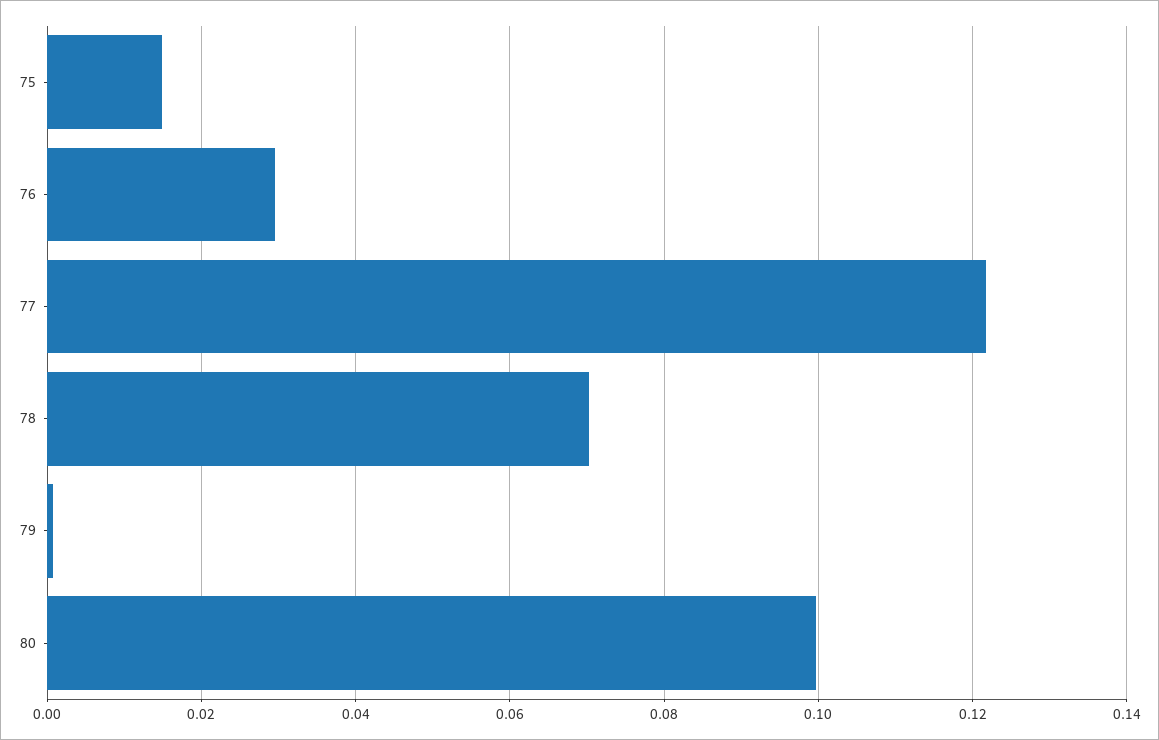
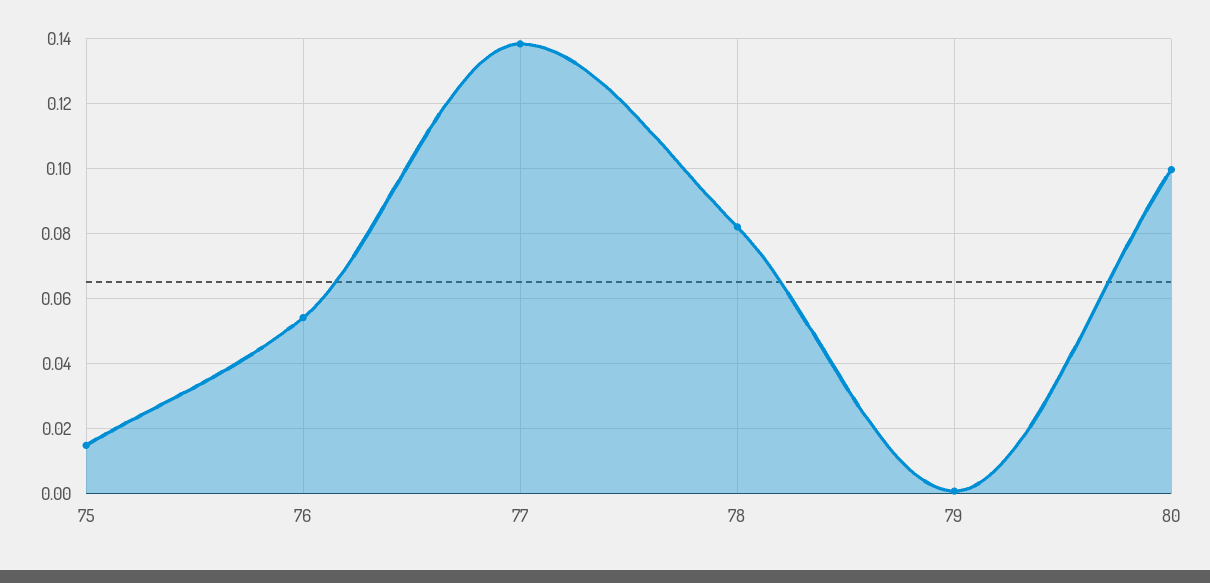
76: 0.03 -> 0.054
77: 0.122 -> 0.138
78: 0.07 -> 0.082

